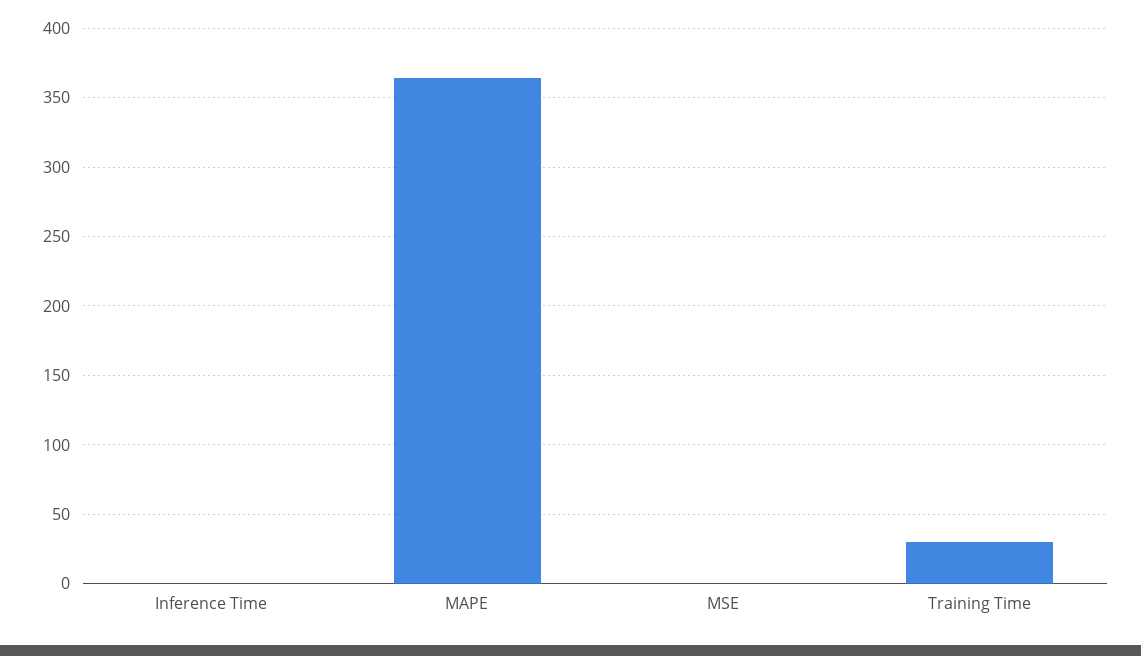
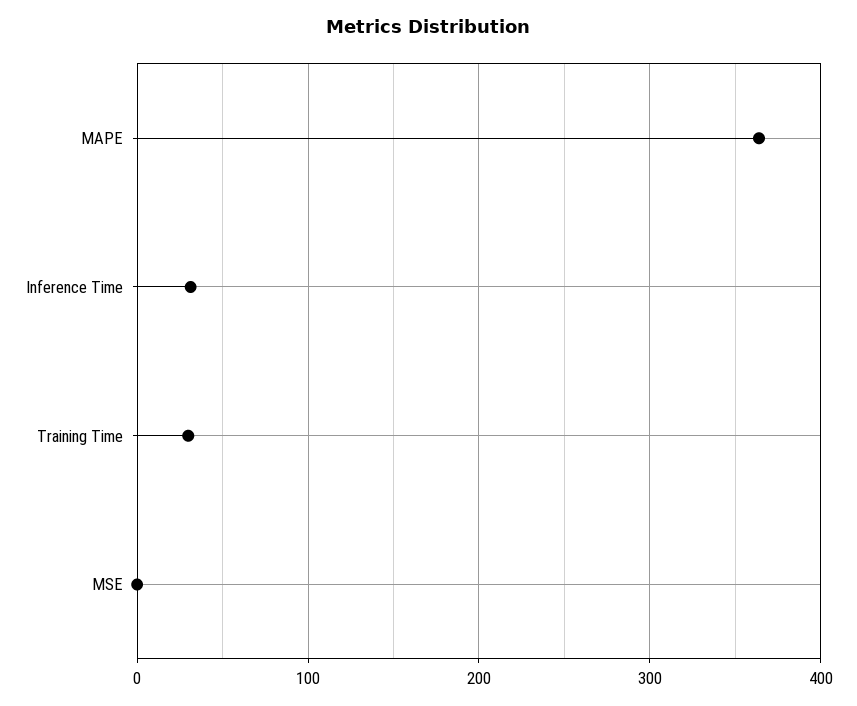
Inference Time: 0 -> 30

